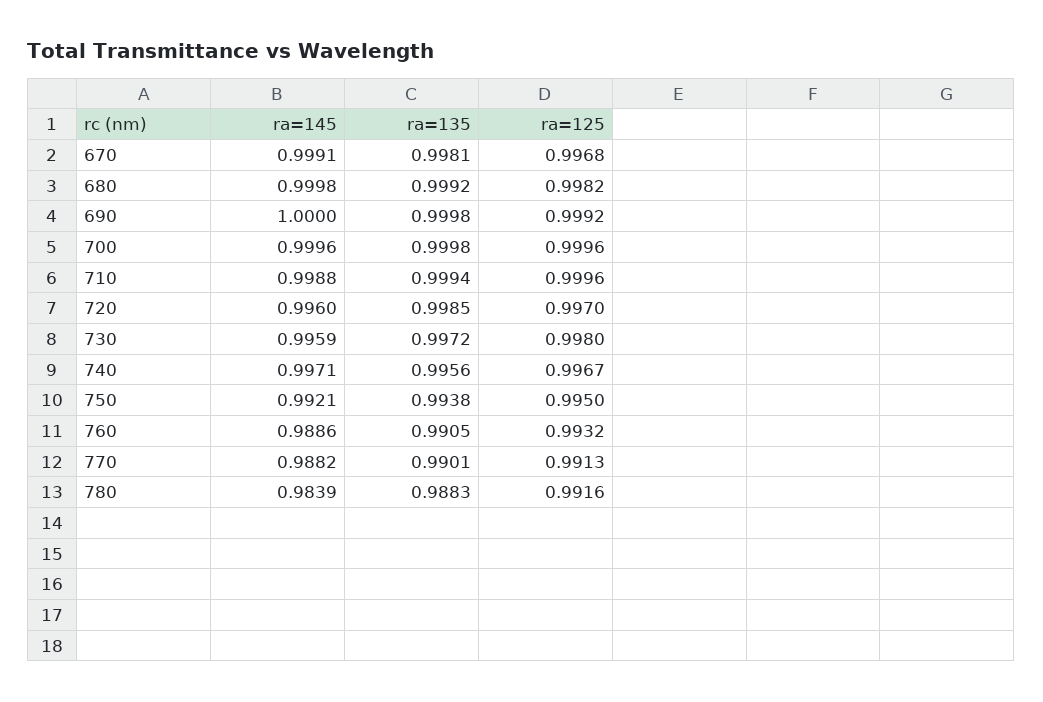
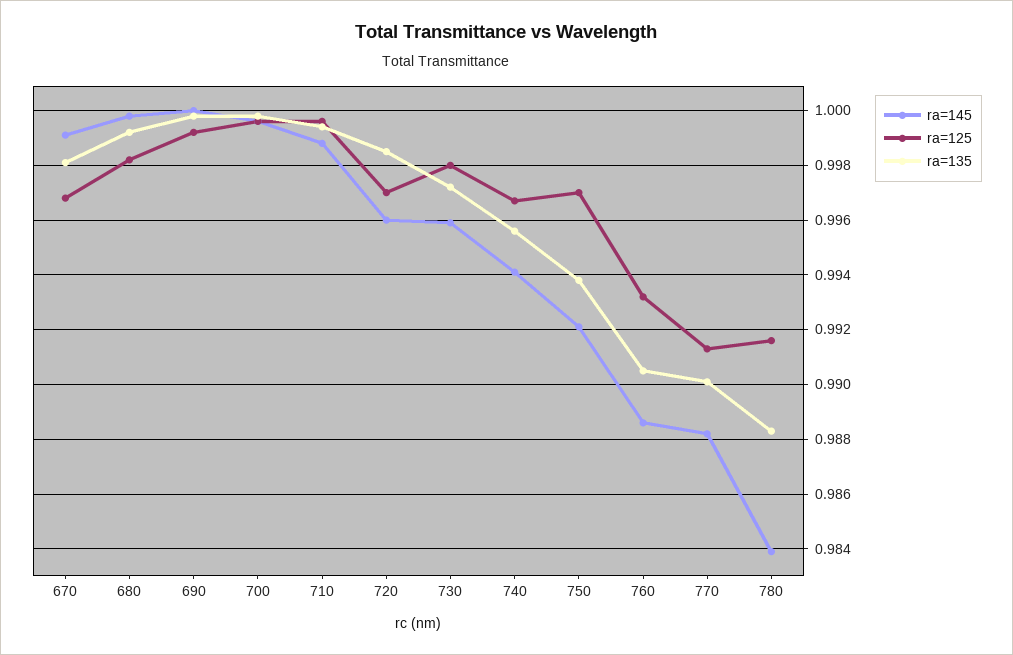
ra=145, 740: 0.9971 -> 0.994
ra=125, 750: 0.995 -> 0.997

